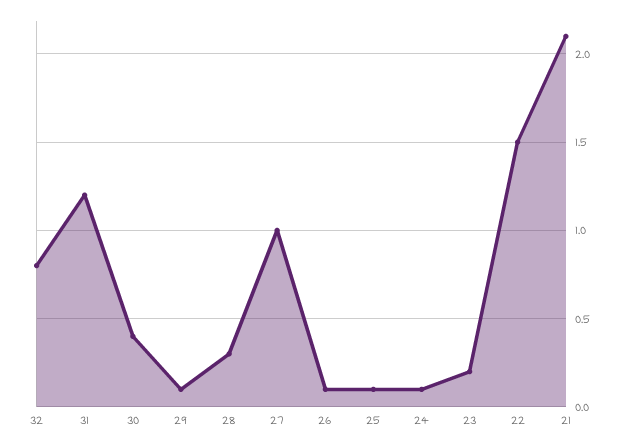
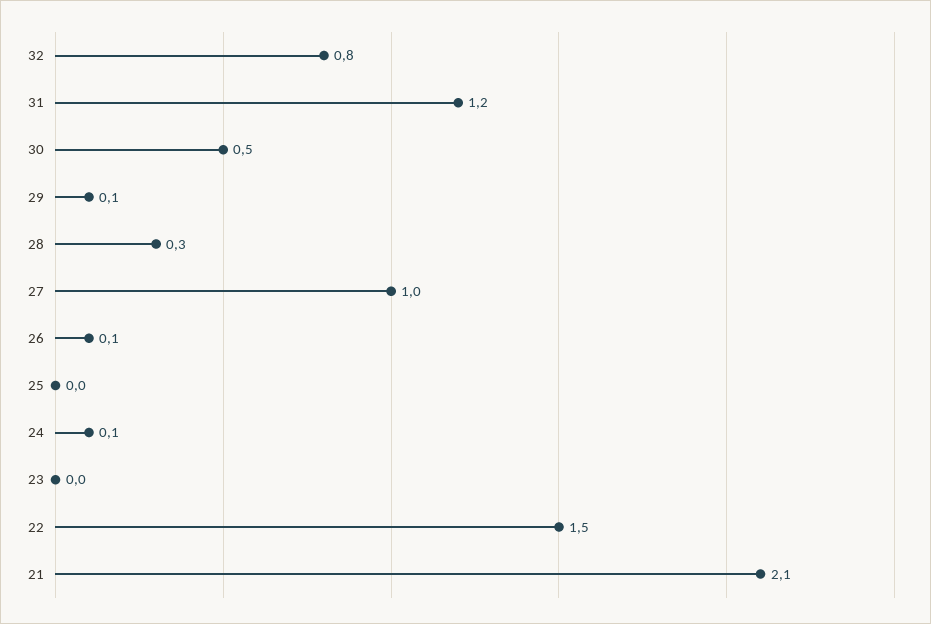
30: 0.4 -> 0.5
25: 0.1 -> 0
23: 0.2 -> 0

